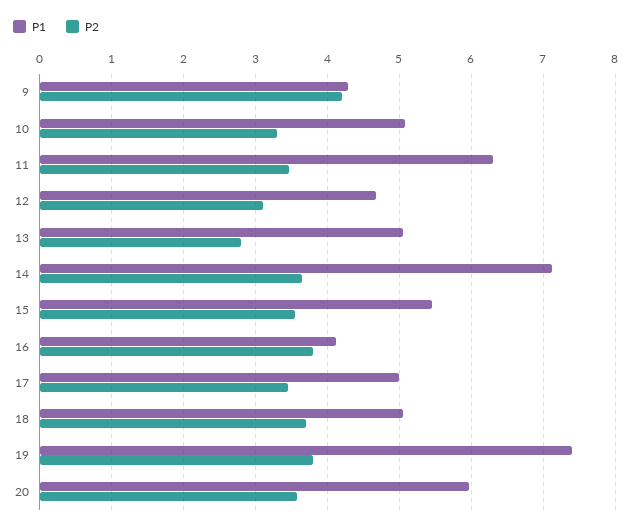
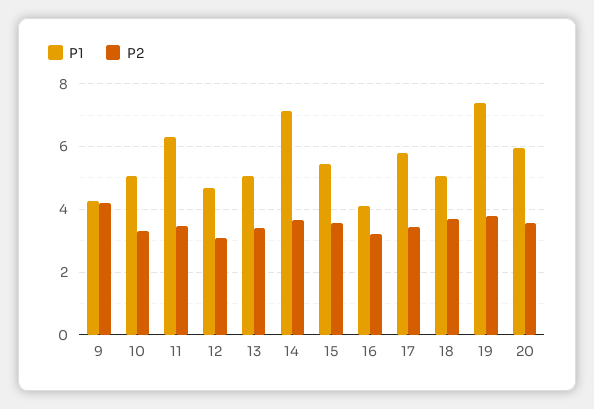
P2, 13: 2.8 -> 3.4
P2, 16: 3.8 -> 3.2
P1, 17: 5 -> 5.8

